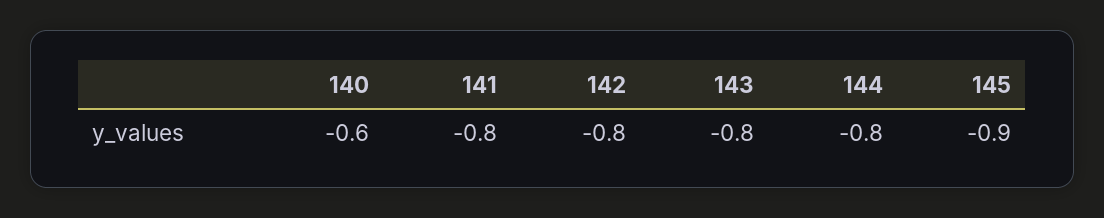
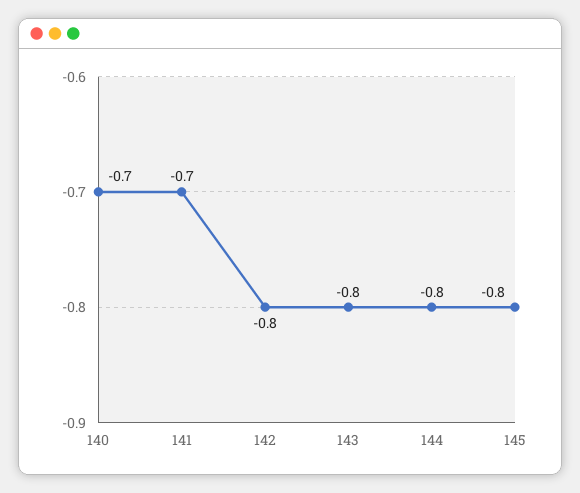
140: -0.6 -> -0.7
141: -0.8 -> -0.7
145: -0.9 -> -0.8

